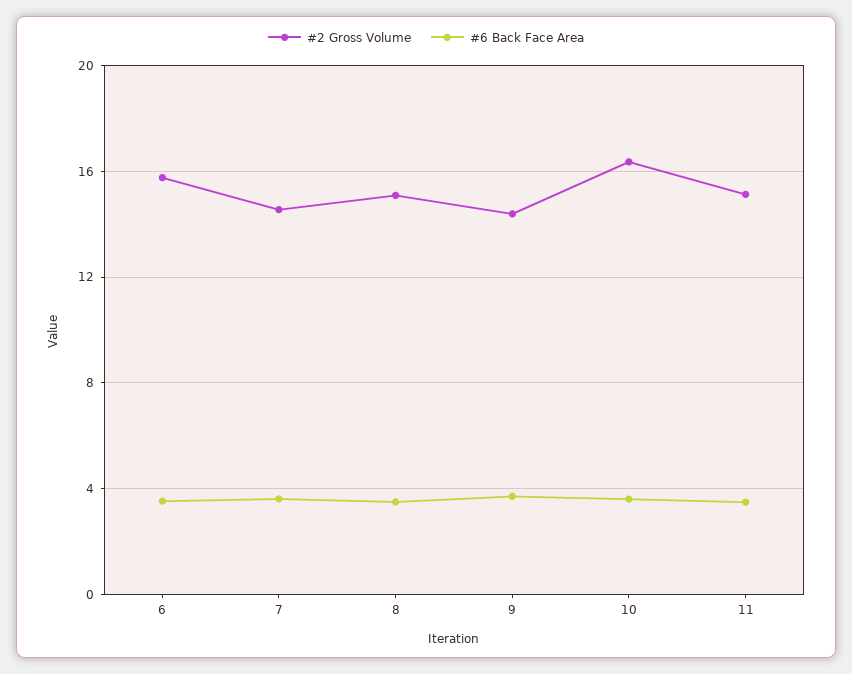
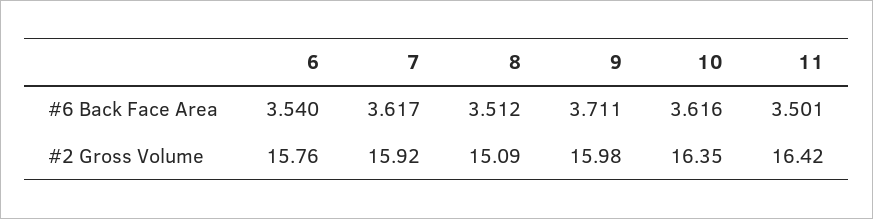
#2 Gross Volume, 7: 14.5 -> 15.92
#2 Gross Volume, 9: 14.5 -> 15.98
#2 Gross Volume, 11: 15 -> 16.42

